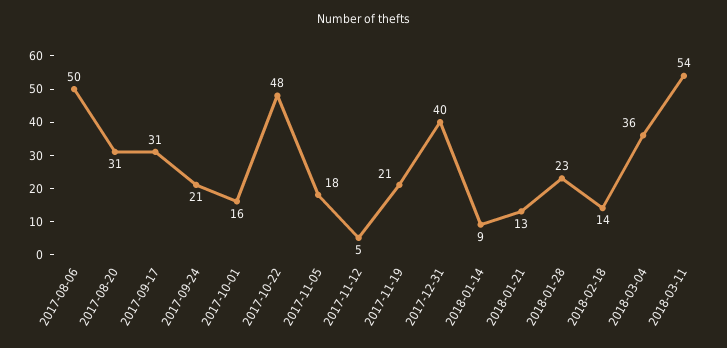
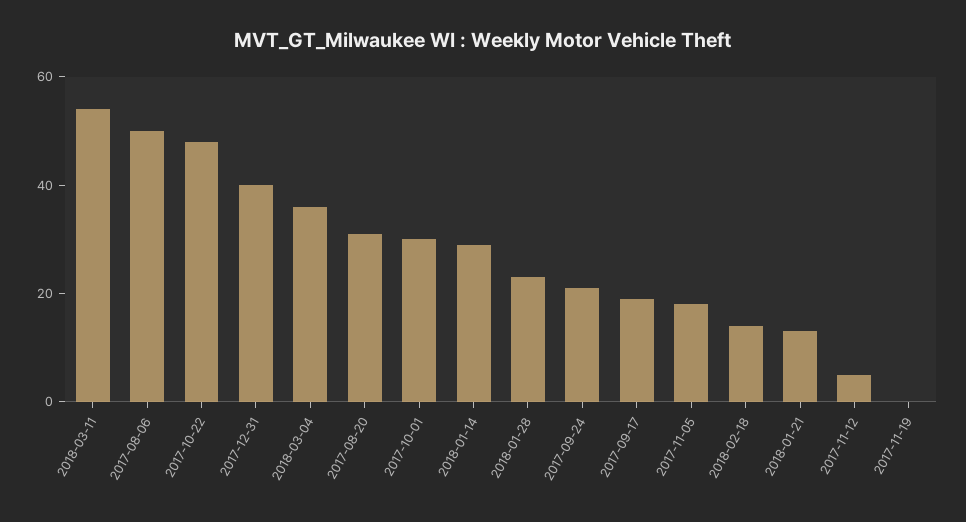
2017-09-17: 31 -> 20
2017-10-01: 16 -> 30
2017-11-19: 21 -> 0
2018-01-14: 9 -> 30

